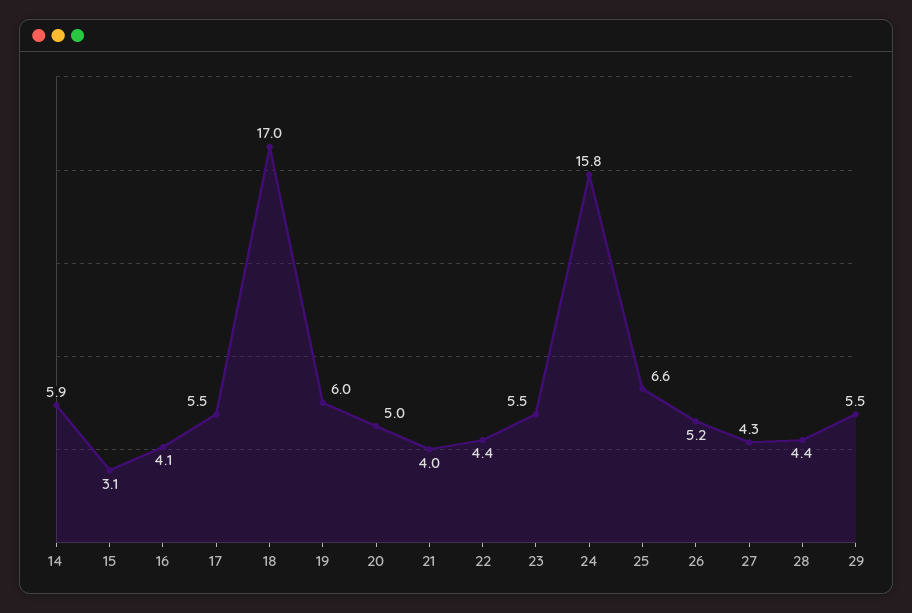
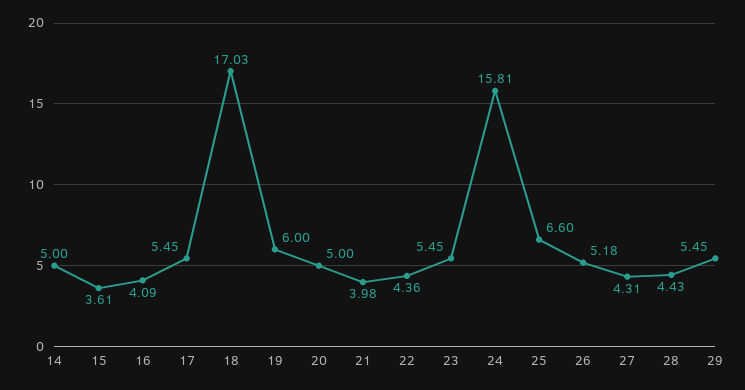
14: 5.9 -> 5
15: 3.1 -> 3.61

